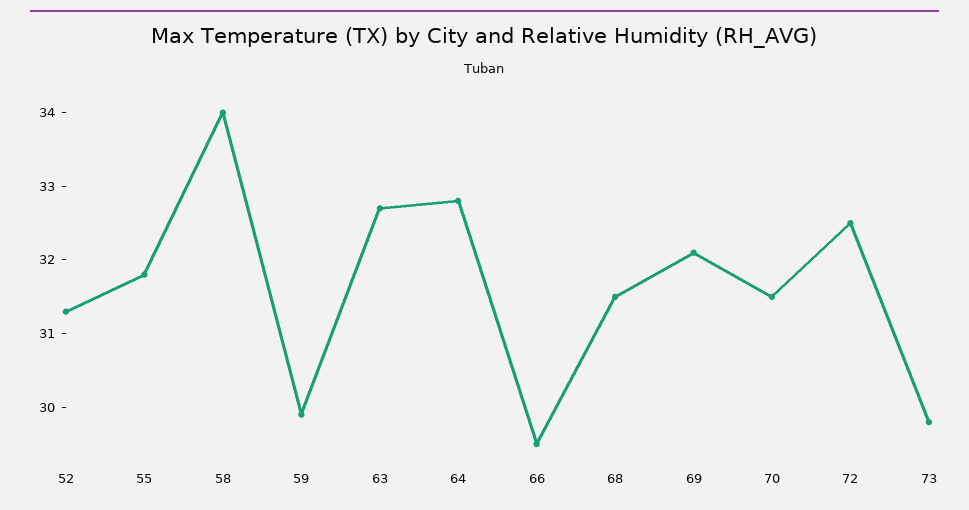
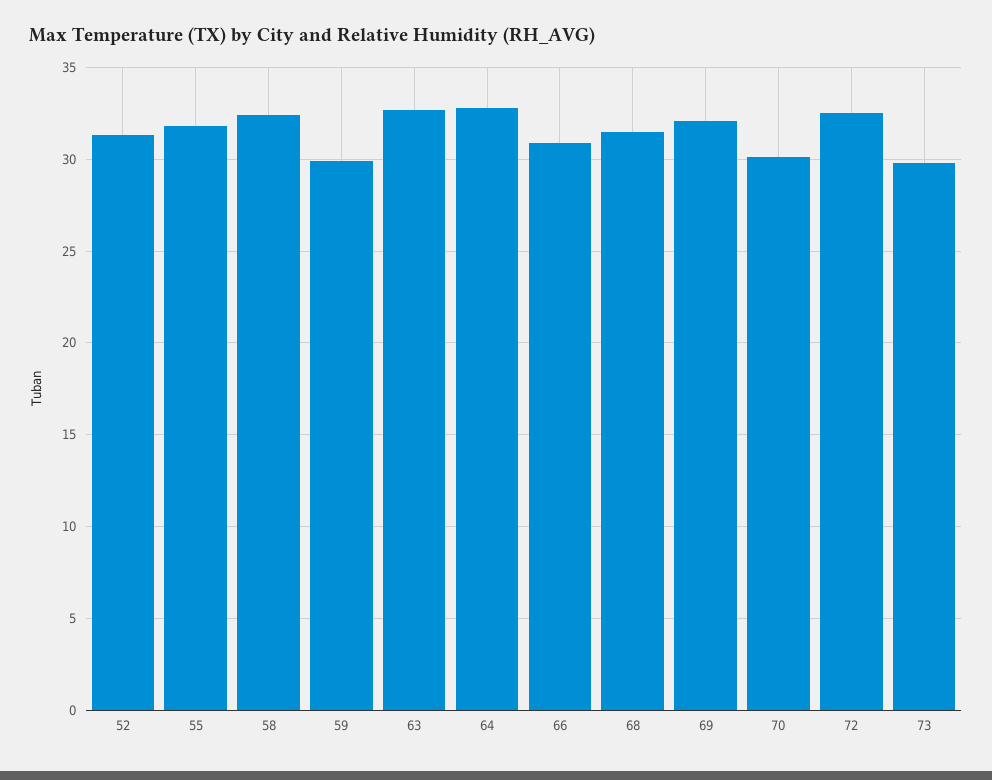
58: 34 -> 32.5
66: 29.5 -> 31
70: 31.5 -> 30

